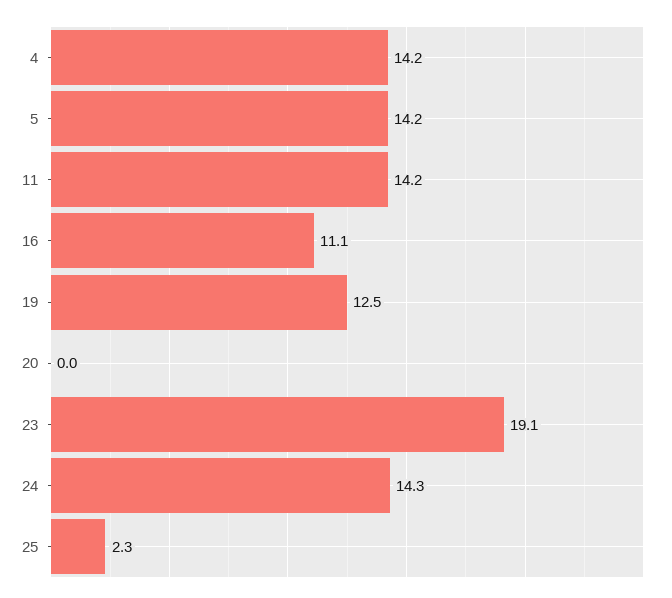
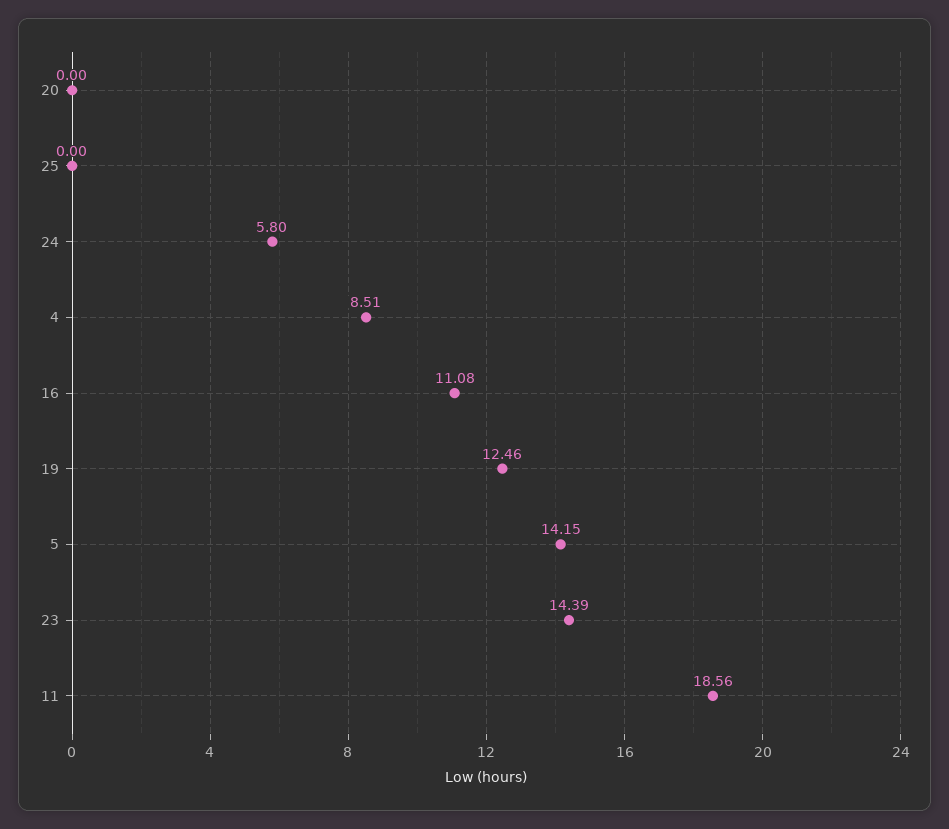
4: 14.2 -> 8.51
11: 14.2 -> 18.56
23: 19.1 -> 14.39
24: 14.3 -> 5.8
25: 2.3 -> 0

